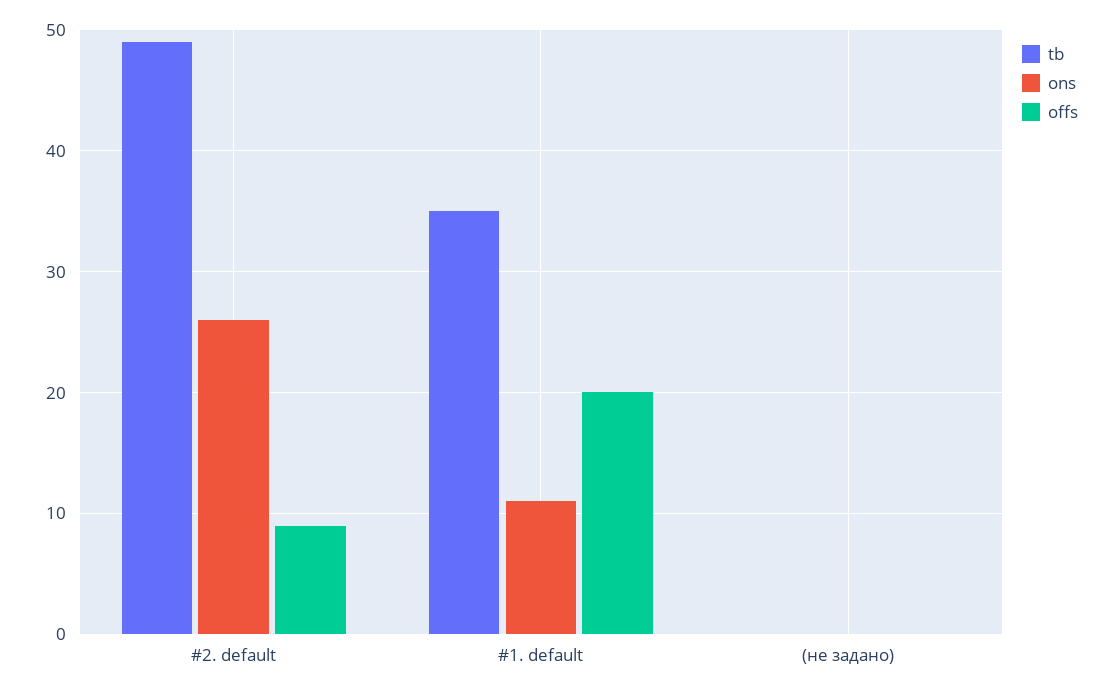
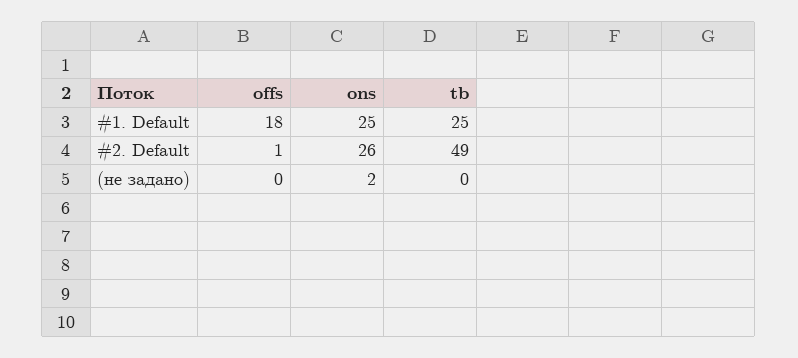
offs, #2. default: 9 -> 1
tb, #1. default: 35 -> 25
ons, #1. default: 11 -> 25
offs, #1. default: 20 -> 18
ons, (не задано): 0 -> 2

